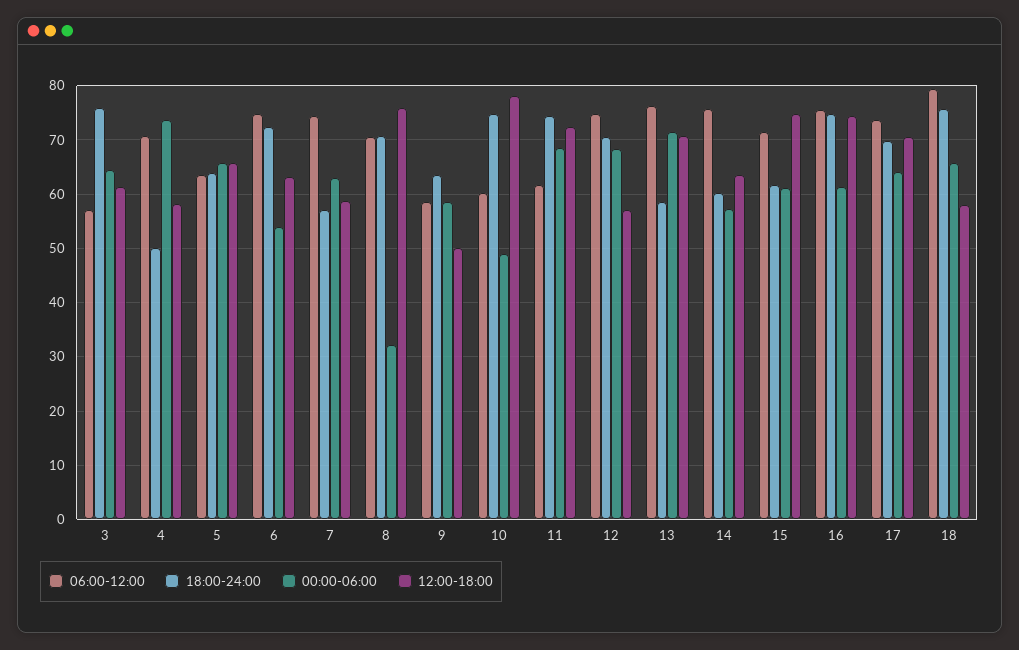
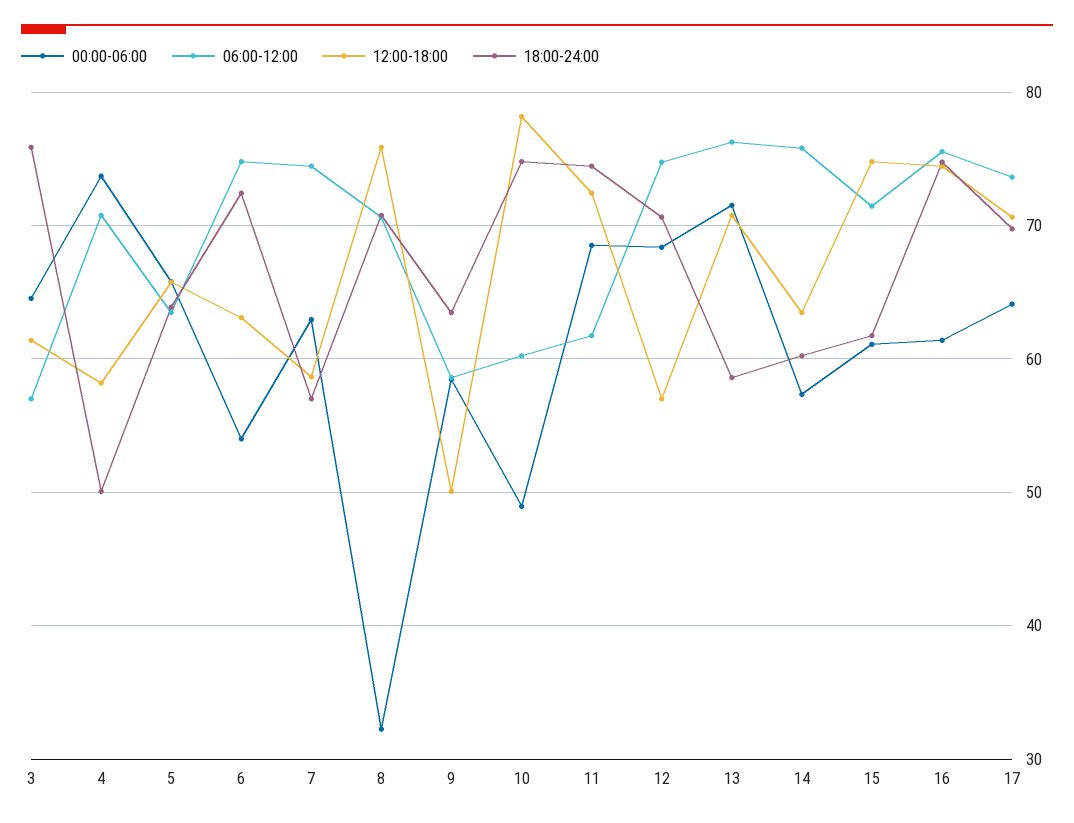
06:00-12:00, 18: 80 -> none
18:00-24:00, 18: 76 -> none
00:00-06:00, 18: 66 -> none
12:00-18:00, 18: 58 -> none

